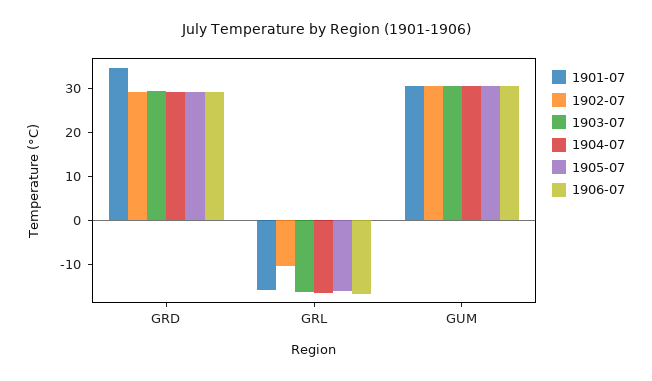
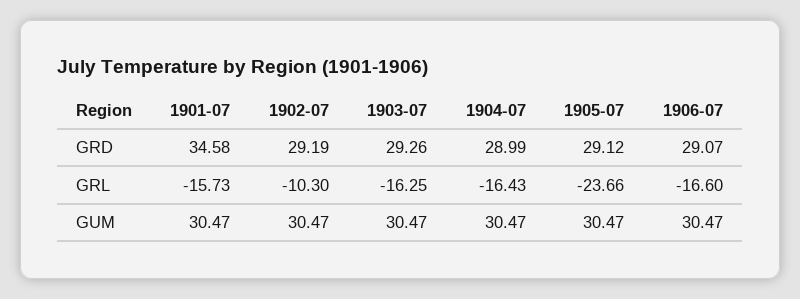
1905-07, GRL: -16 -> -23.66

